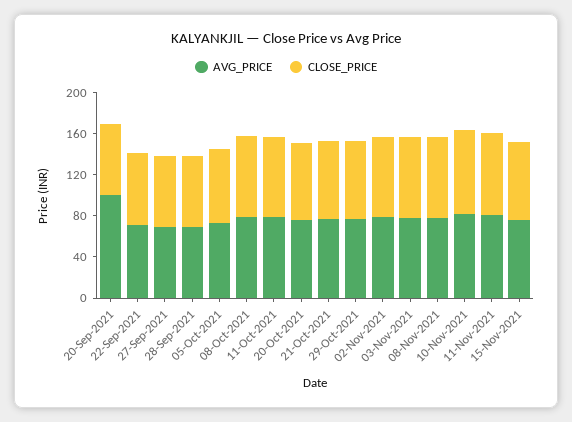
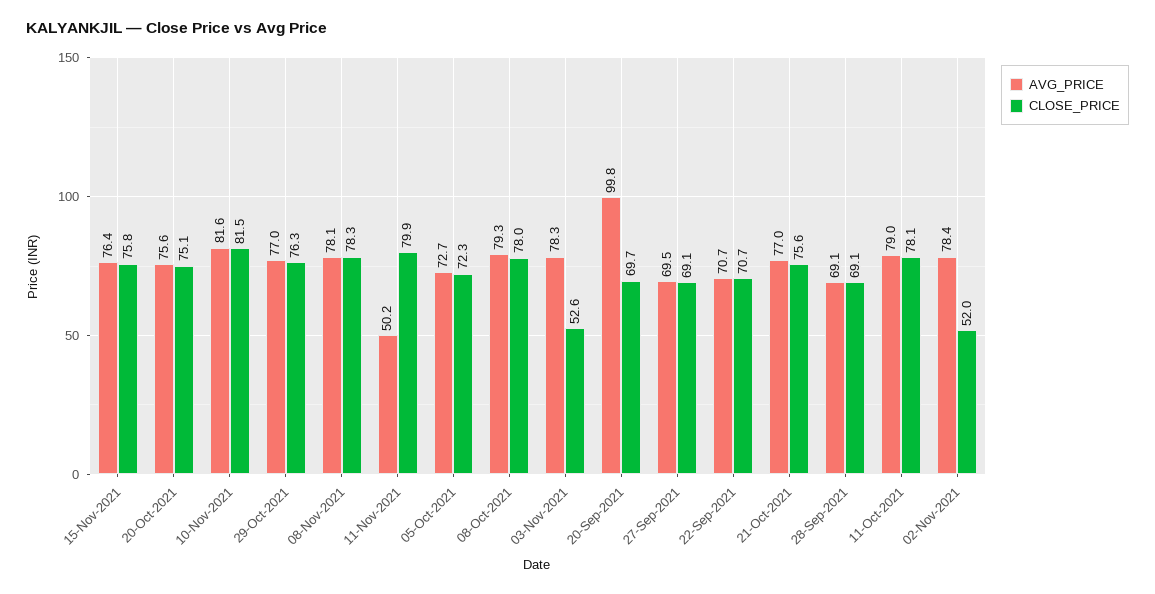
CLOSE_PRICE, 02-Nov-2021: 80 -> 52
CLOSE_PRICE, 03-Nov-2021: 80 -> 52.6
AVG_PRICE, 11-Nov-2021: 80 -> 50.2

